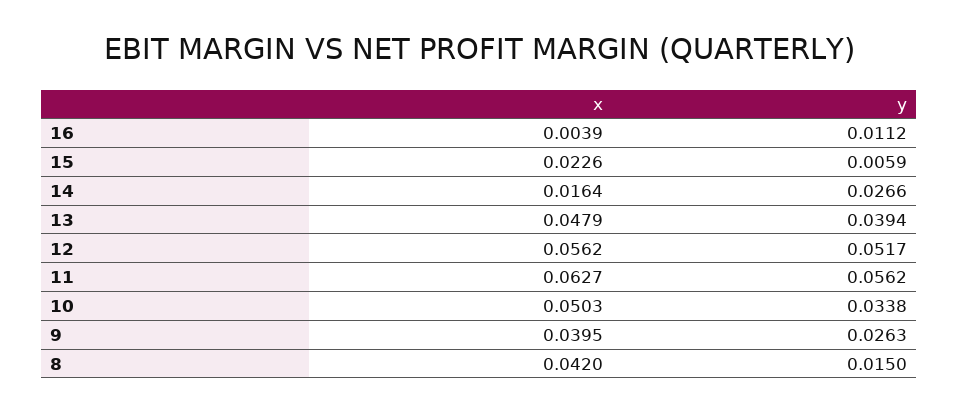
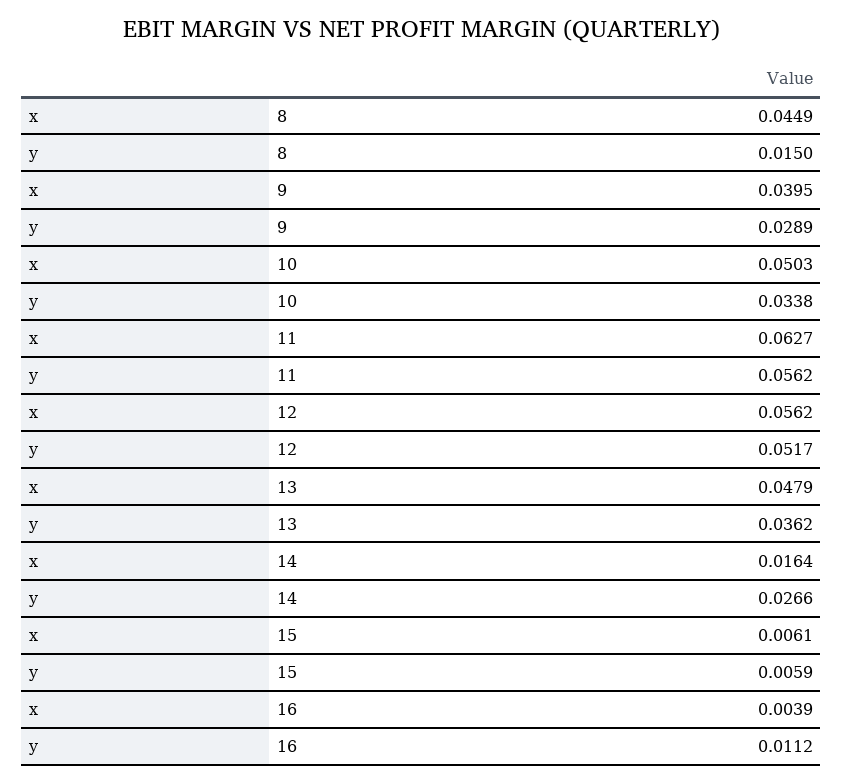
x, 15: 0.0226 -> 0.0061
y, 13: 0.0394 -> 0.0362
y, 9: 0.0263 -> 0.0289
x, 8: 0.042 -> 0.0449

